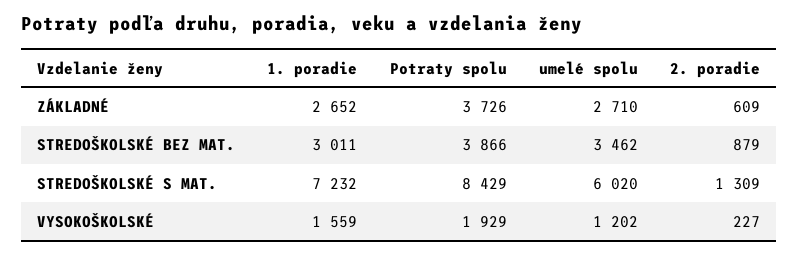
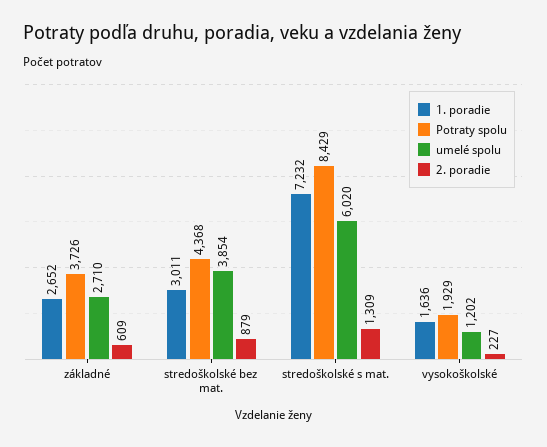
Potraty spolu, STREDOŠKOLSKÉ BEZ MAT.: 3866 -> 4368
umelé spolu, STREDOŠKOLSKÉ BEZ MAT.: 3462 -> 3854
1. poradie, VYSOKOŠKOLSKÉ: 1559 -> 1636

